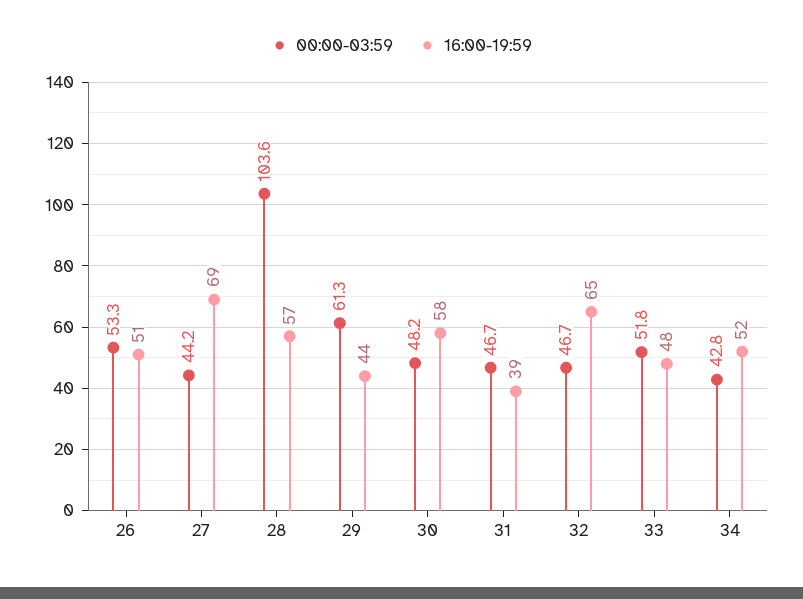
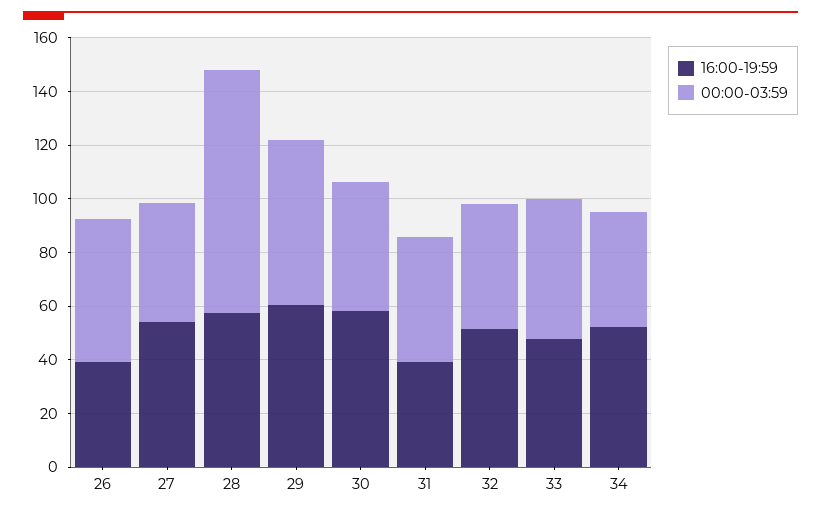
16:00-19:59, 26: 51 -> 40
16:00-19:59, 27: 69 -> 55
00:00-03:59, 28: 103.6 -> 90
16:00-19:59, 29: 44 -> 60
16:00-19:59, 32: 65 -> 50

